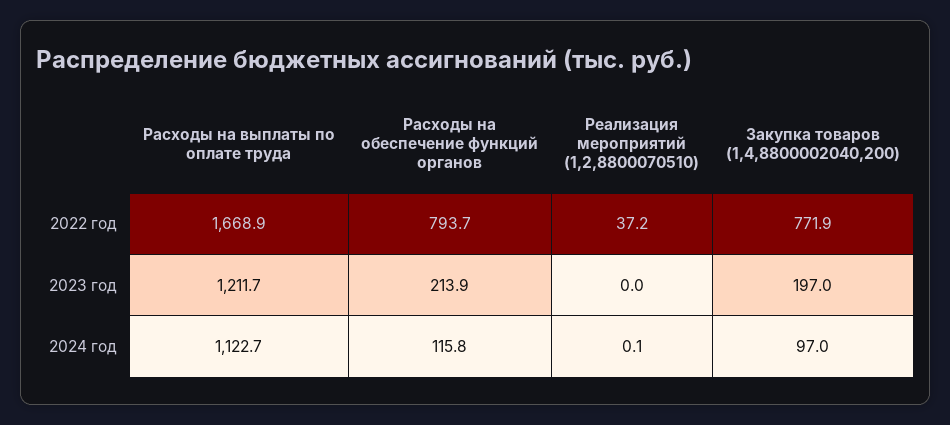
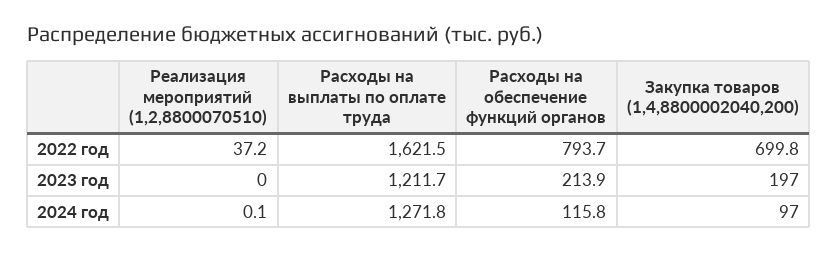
Расходы на выплаты по оплате труда, 2022 год: 1668.9 -> 1621.5
Закупка товаров (1,4,8800002040,200), 2022 год: 771.9 -> 699.8
Расходы на выплаты по оплате труда, 2024 год: 1122.7 -> 1271.8

